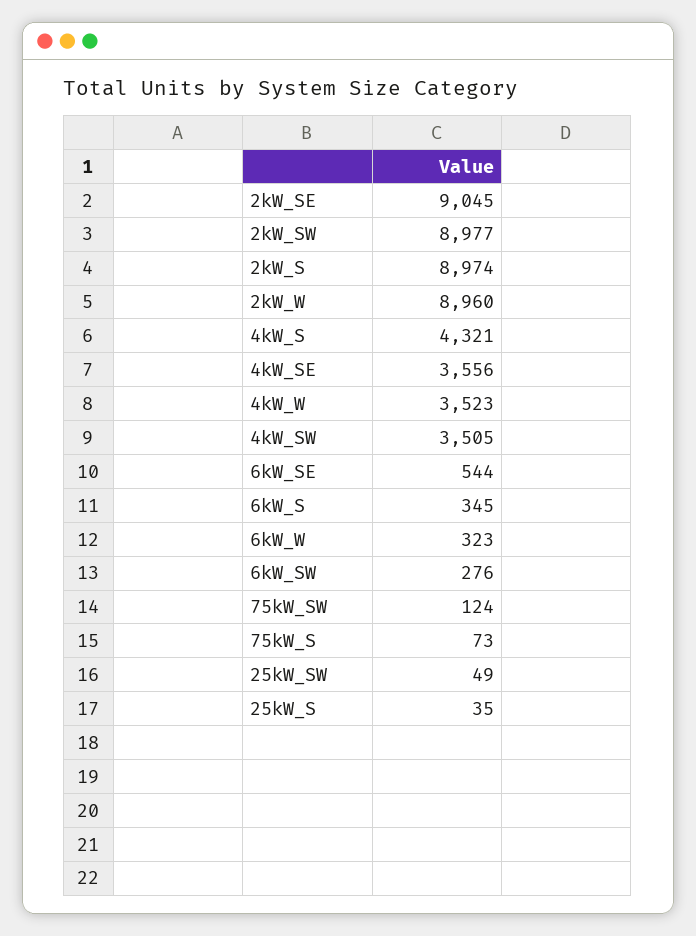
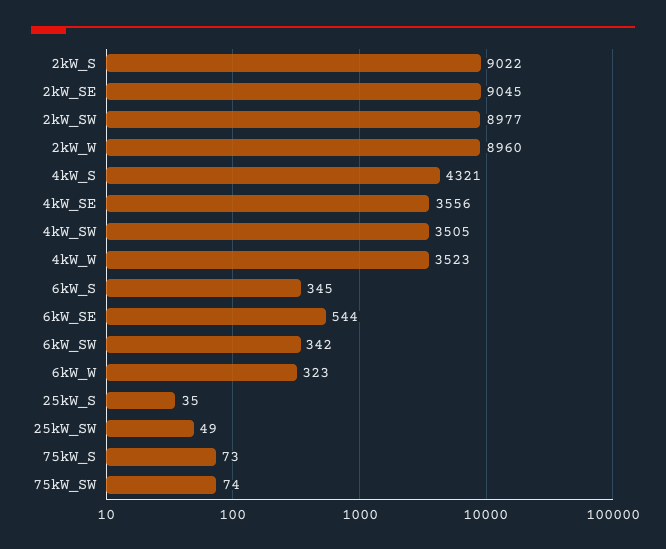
2kW_S: 8974 -> 9022
6kW_SW: 276 -> 342
75kW_SW: 124 -> 74

